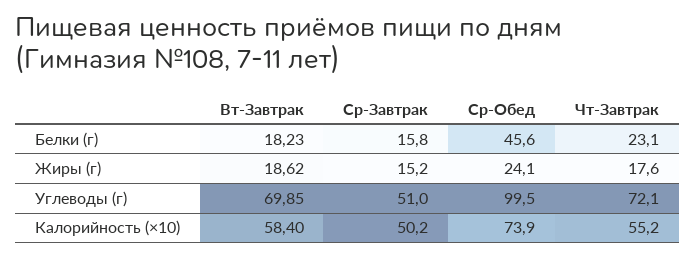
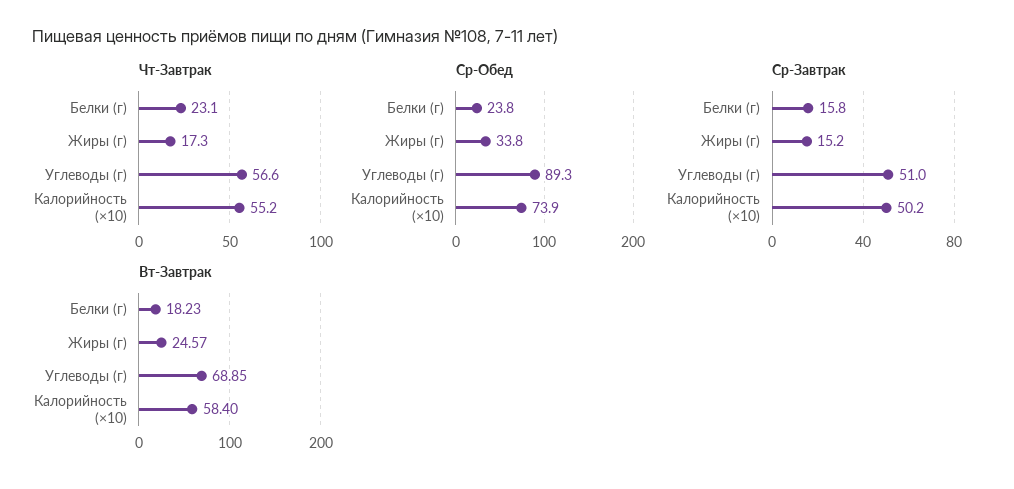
Ср-Обед, Белки (г): 45.6 -> 23.8
Вт-Завтрак, Жиры (г): 18.62 -> 24.57
Ср-Обед, Жиры (г): 24.1 -> 33.8
Чт-Завтрак, Жиры (г): 17.6 -> 17.3
Вт-Завтрак, Углеводы (г): 69.85 -> 68.85
Ср-Обед, Углеводы (г): 99.5 -> 89.3
Чт-Завтрак, Углеводы (г): 72.1 -> 56.6

